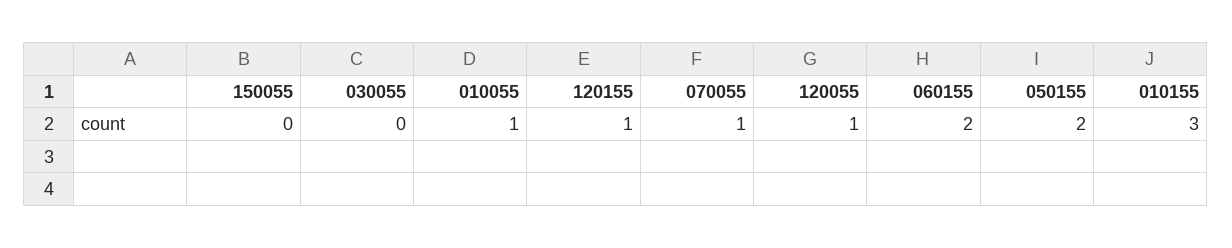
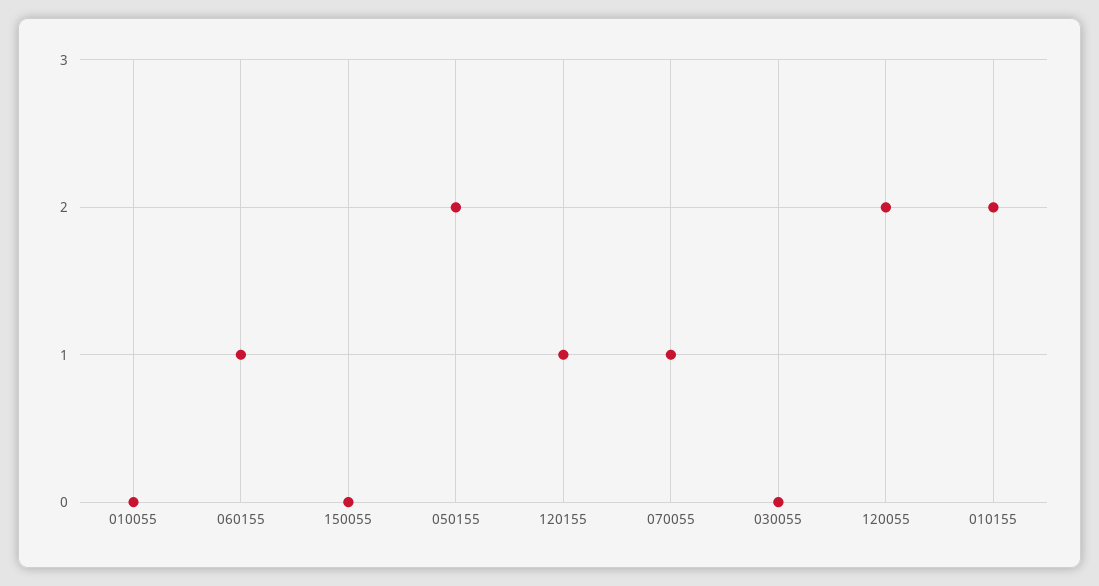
010055: 1 -> 0
120055: 1 -> 2
060155: 2 -> 1
010155: 3 -> 2

